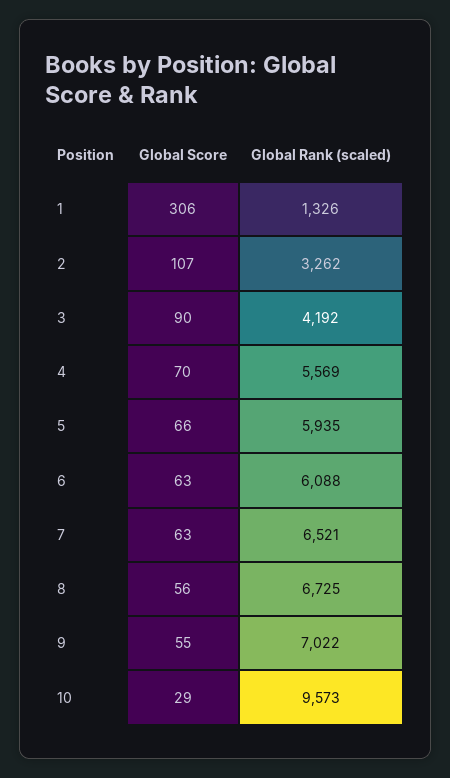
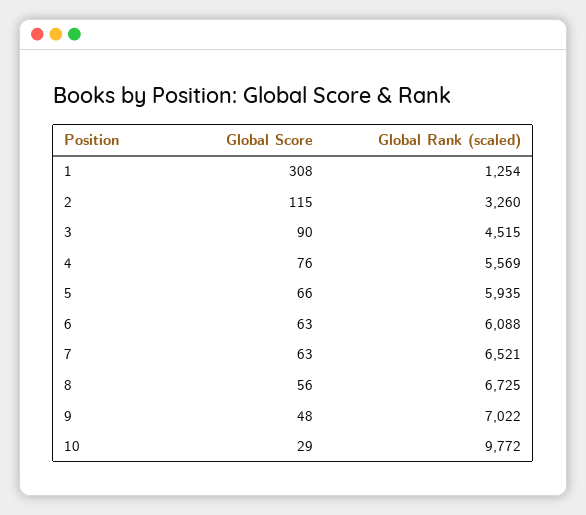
Global Score, 1: 306 -> 308
Global Rank (scaled), 1: 1326 -> 1254
Global Score, 2: 107 -> 115
Global Rank (scaled), 2: 3262 -> 3260
Global Rank (scaled), 3: 4192 -> 4515
Global Score, 4: 70 -> 76
Global Score, 9: 55 -> 48
Global Rank (scaled), 10: 9573 -> 9772

